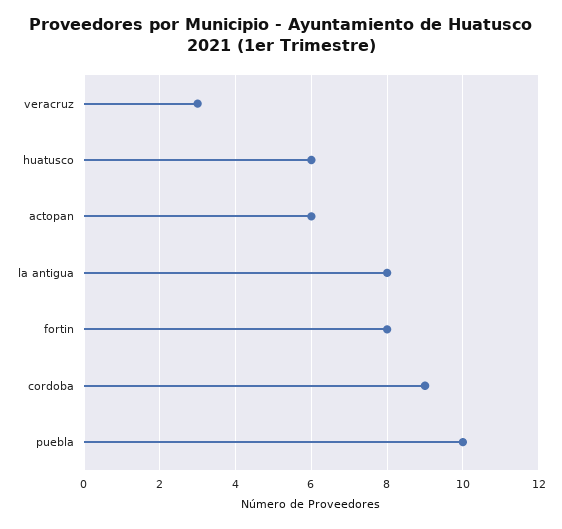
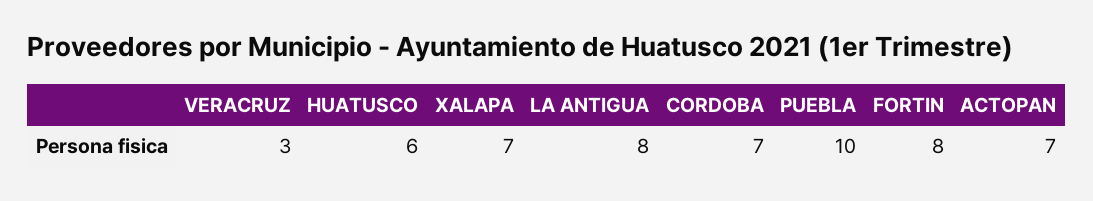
actopan: 6 -> 7
cordoba: 9 -> 7
XALAPA: none -> 7

